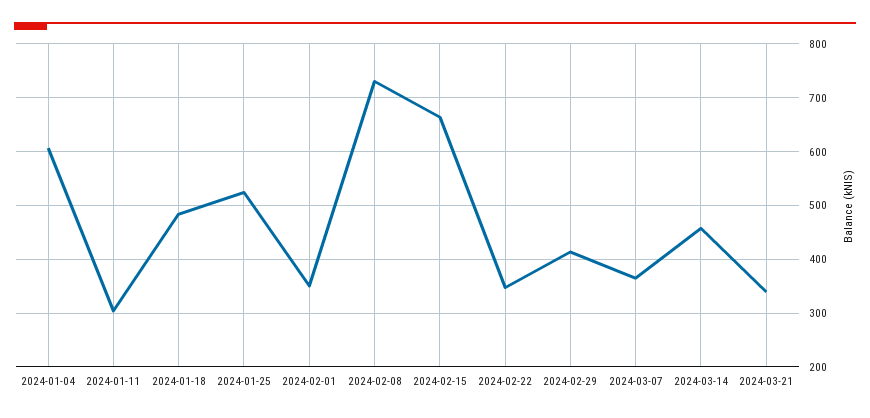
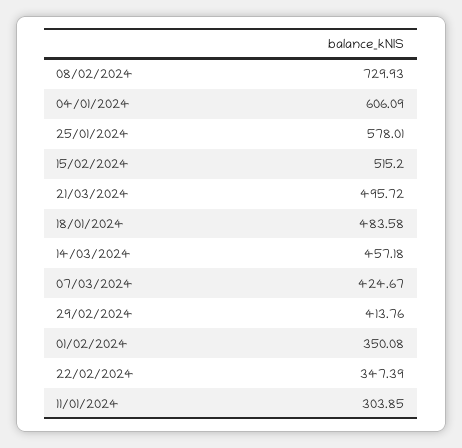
2024-01-25: 520 -> 578.01
2024-02-15: 660 -> 515.2
2024-03-07: 360 -> 424.67
2024-03-21: 340 -> 495.72

